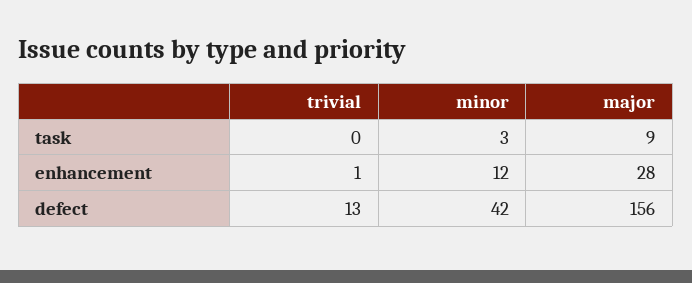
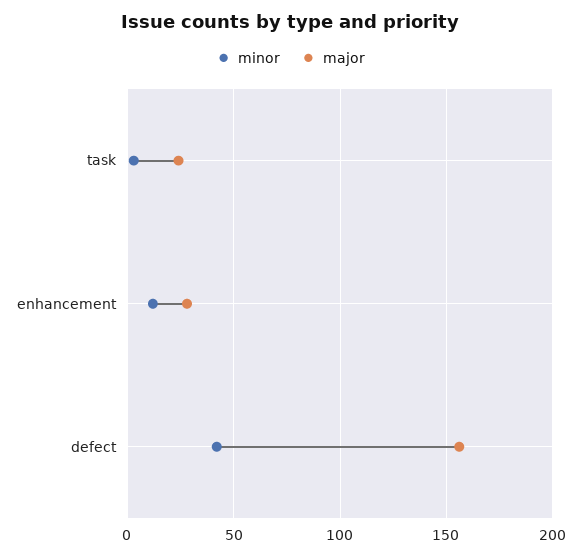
trivial, task: 0 -> none
major, task: 9 -> 25
trivial, enhancement: 1 -> none
trivial, defect: 13 -> none

